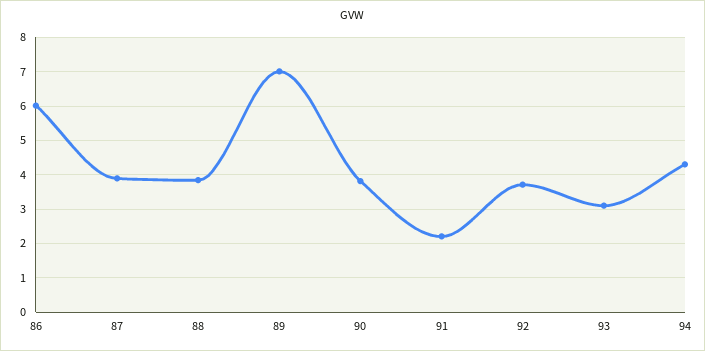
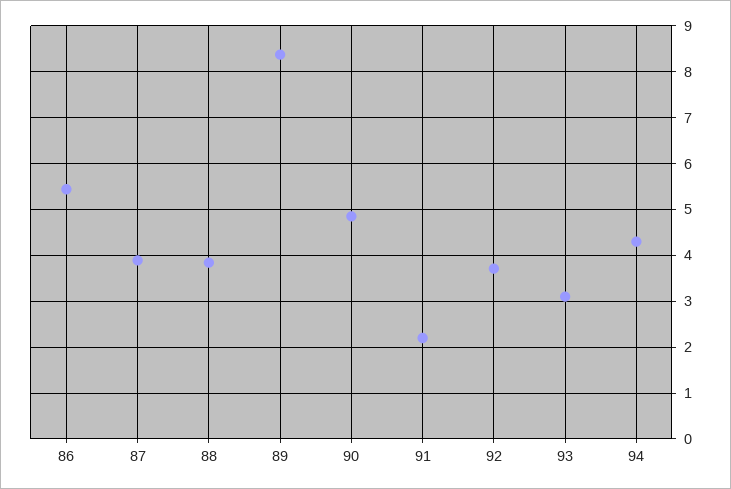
86: 6 -> 5.4
89: 7 -> 8.4
90: 3.8 -> 4.8

